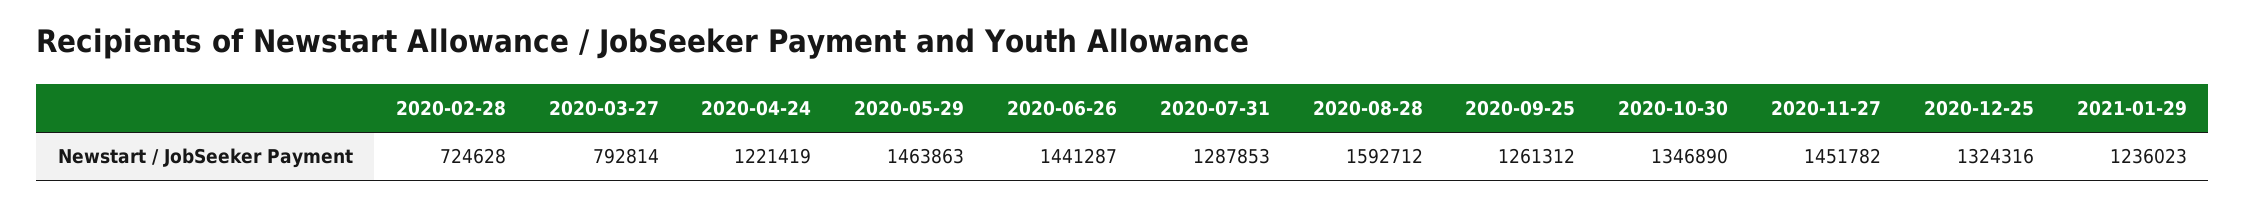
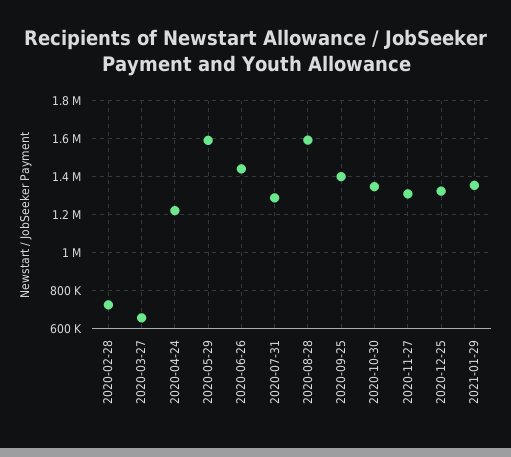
2020-03-27: 792814 -> 650000
2020-05-29: 1463863 -> 1600000
2020-09-25: 1261312 -> 1400000
2020-11-27: 1451782 -> 1300000
2021-01-29: 1236023 -> 1350000

